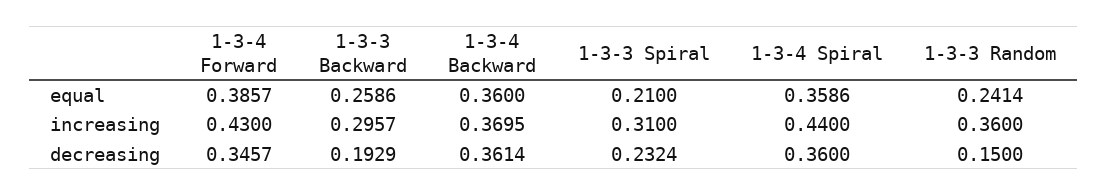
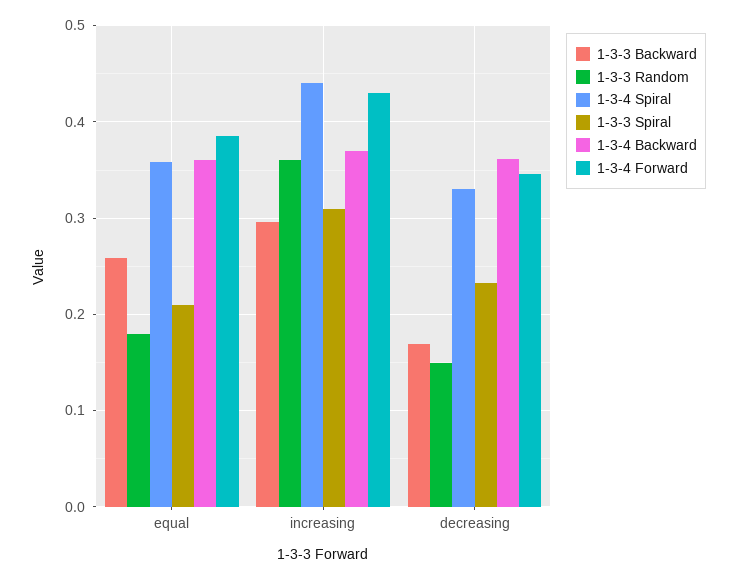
1-3-3 Random, equal: 0.2414 -> 0.18
1-3-3 Backward, decreasing: 0.1929 -> 0.17
1-3-4 Spiral, decreasing: 0.36 -> 0.33

